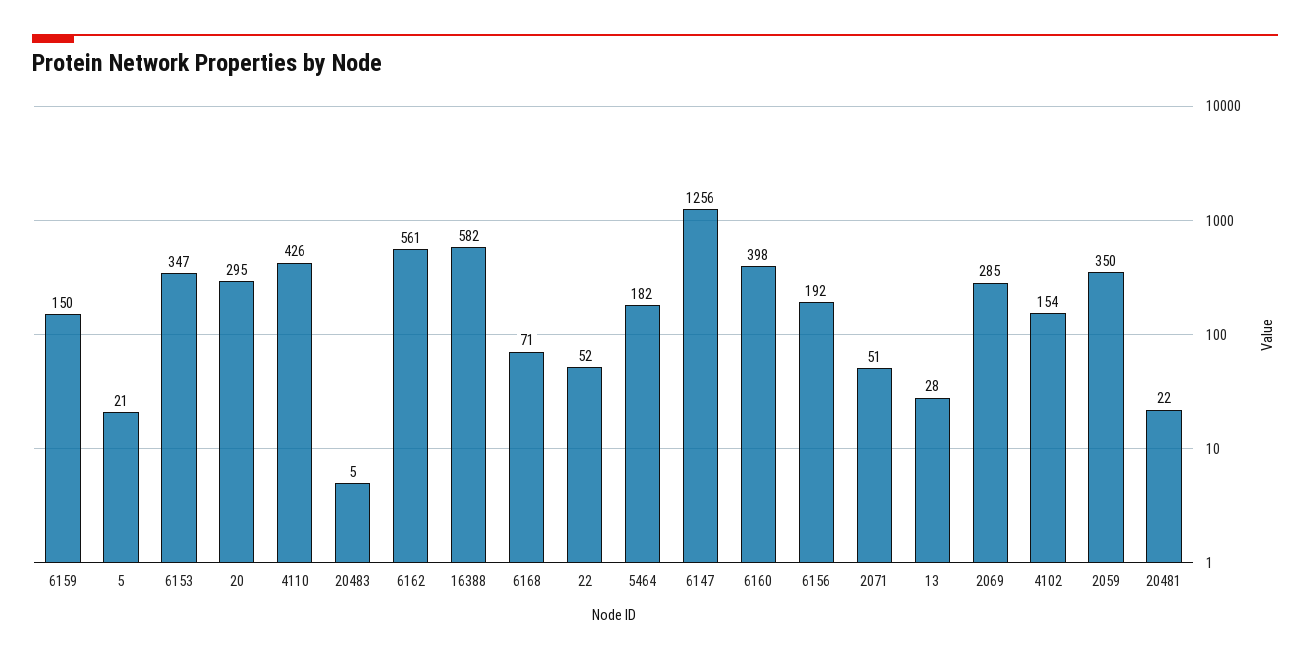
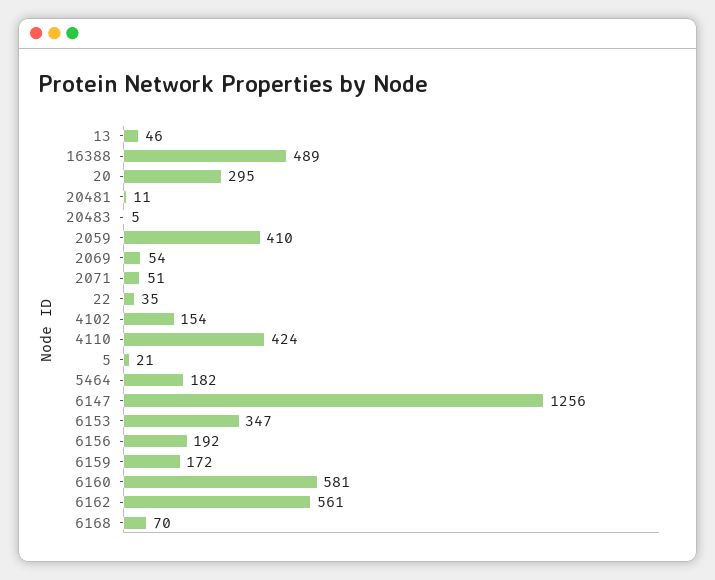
6159: 150 -> 172
4110: 426 -> 424
16388: 582 -> 489
6168: 71 -> 70
22: 52 -> 35
6160: 398 -> 581
13: 28 -> 46
2069: 285 -> 54
2059: 350 -> 410
20481: 22 -> 11

